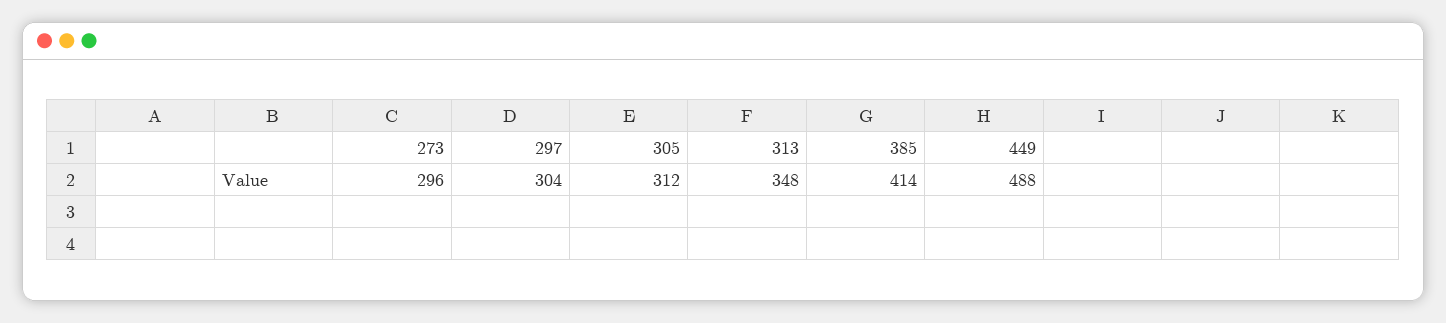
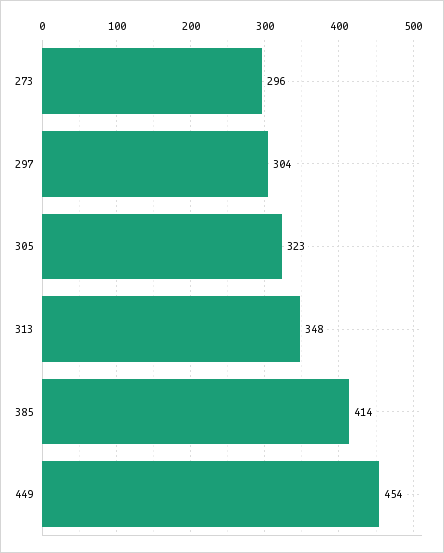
305: 312 -> 323
449: 488 -> 454

